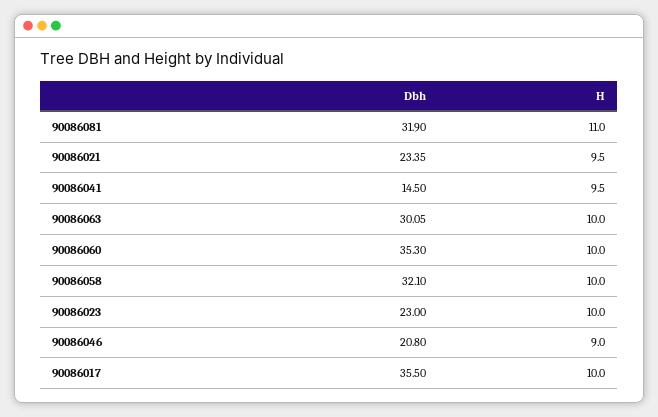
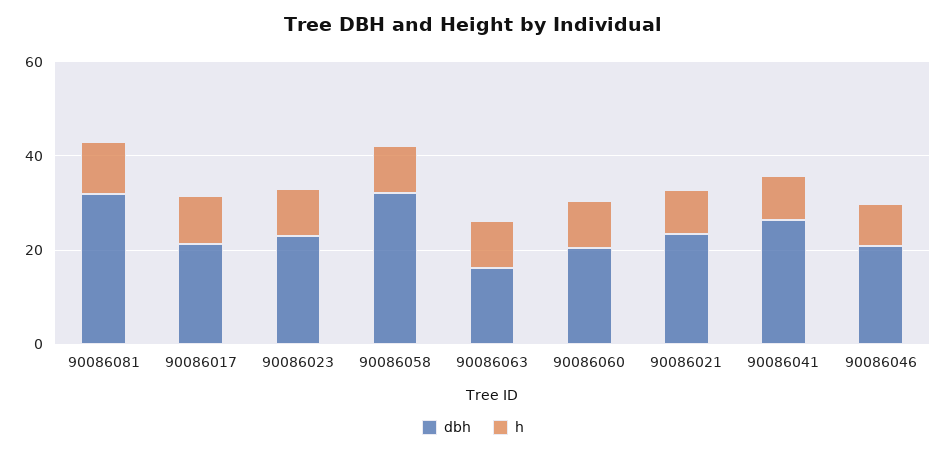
Dbh, 90086041: 14.5 -> 25
Dbh, 90086063: 30.05 -> 15
Dbh, 90086060: 35.3 -> 20
Dbh, 90086017: 35.5 -> 20

